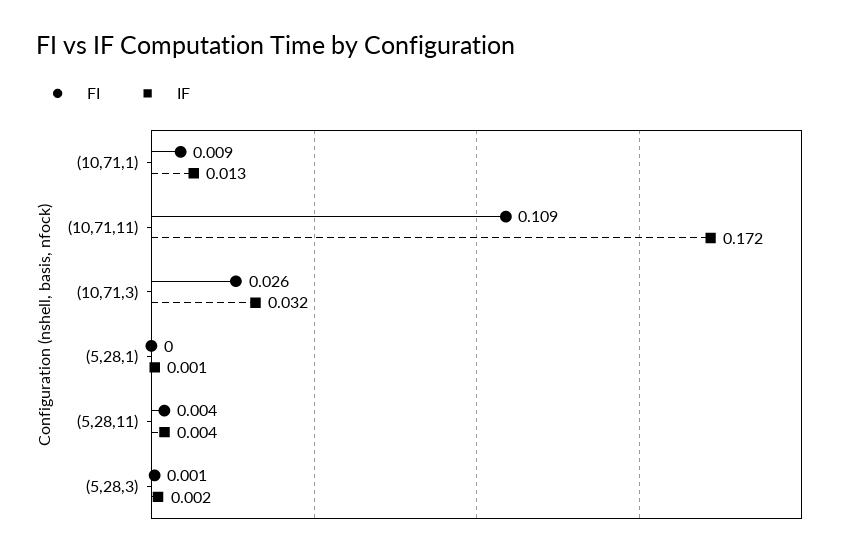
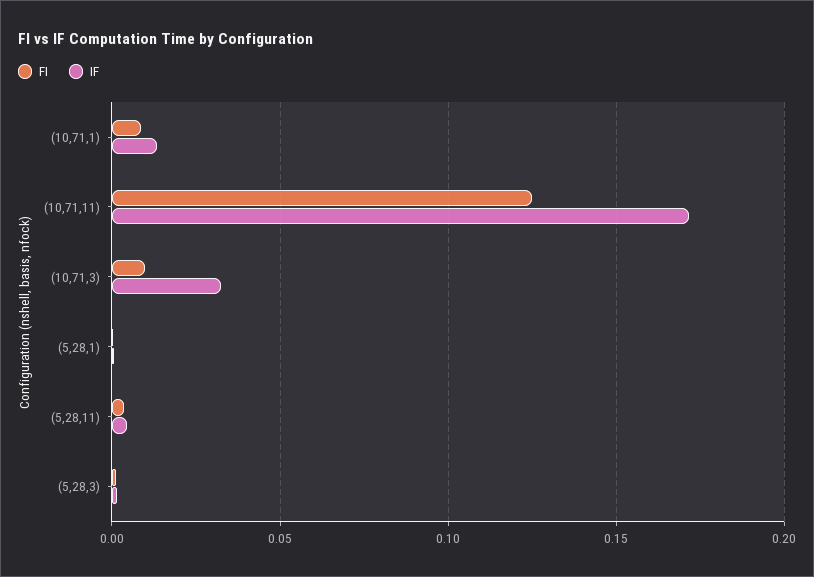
FI, (10,71,11): 0.109 -> 0.125
FI, (10,71,3): 0.026 -> 0.01

